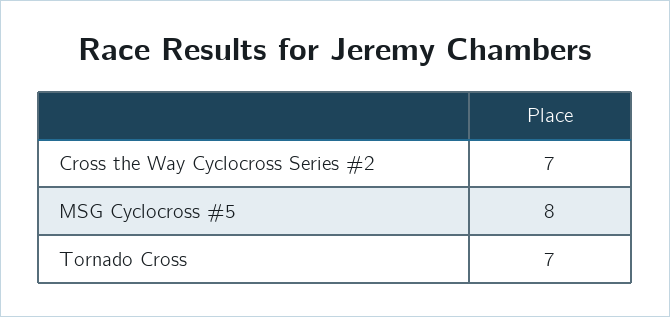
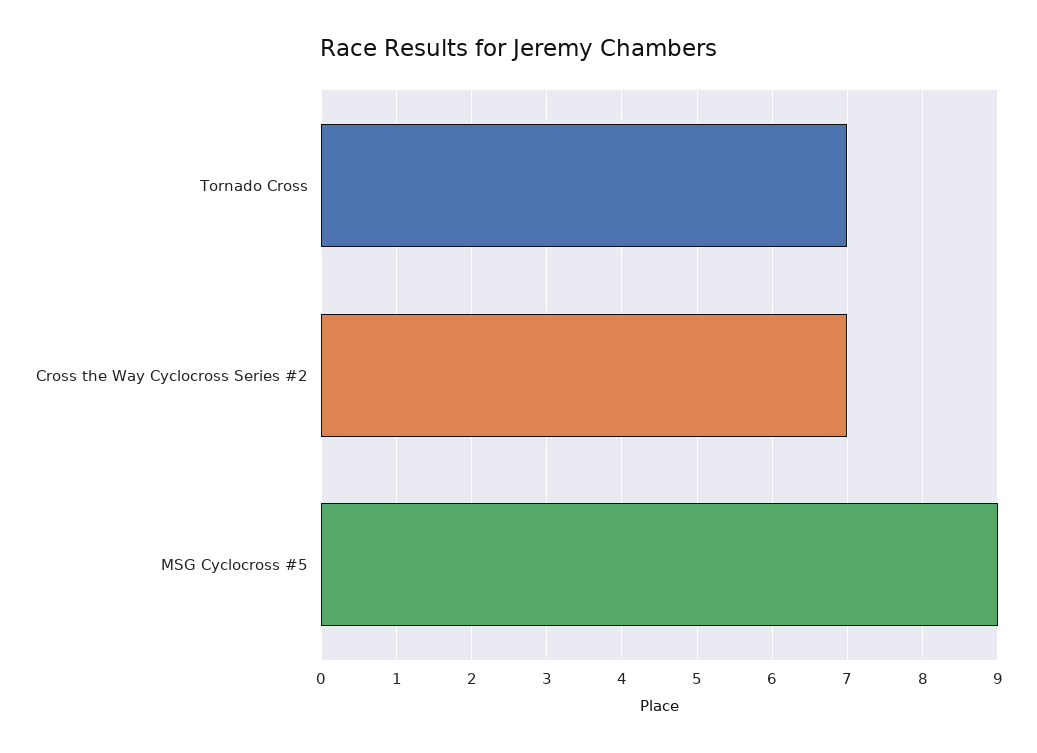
MSG Cyclocross #5: 8 -> 9

